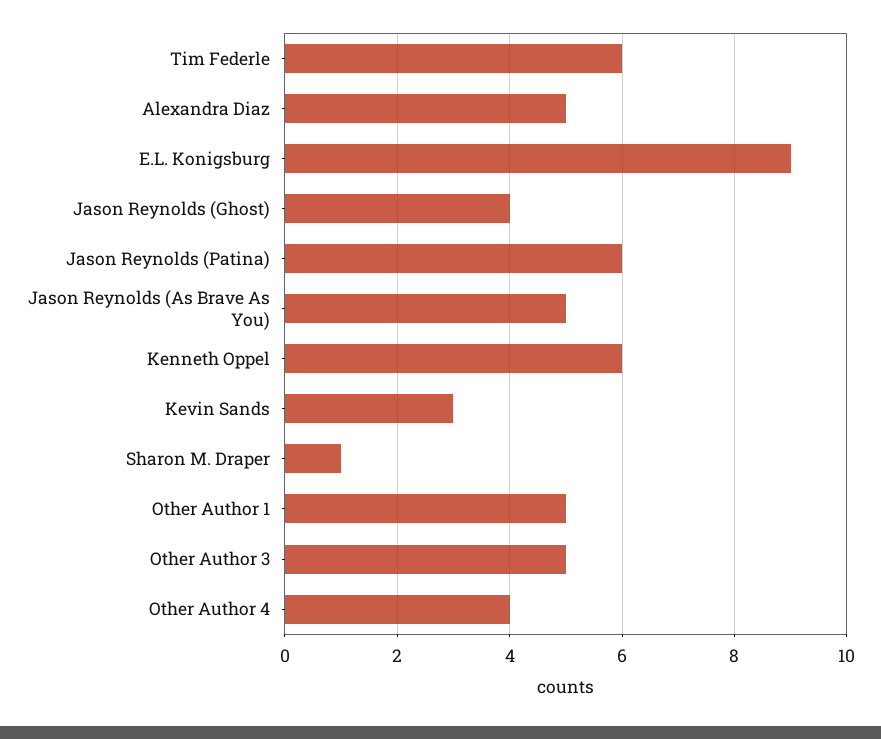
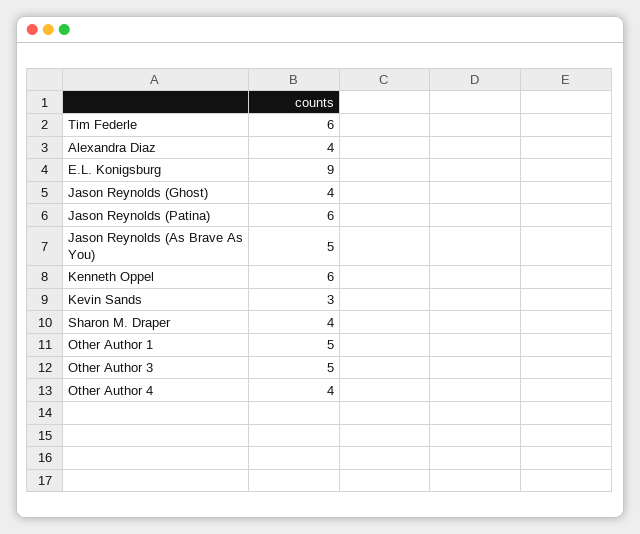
Alexandra Diaz: 5 -> 4
Sharon M. Draper: 1 -> 4

